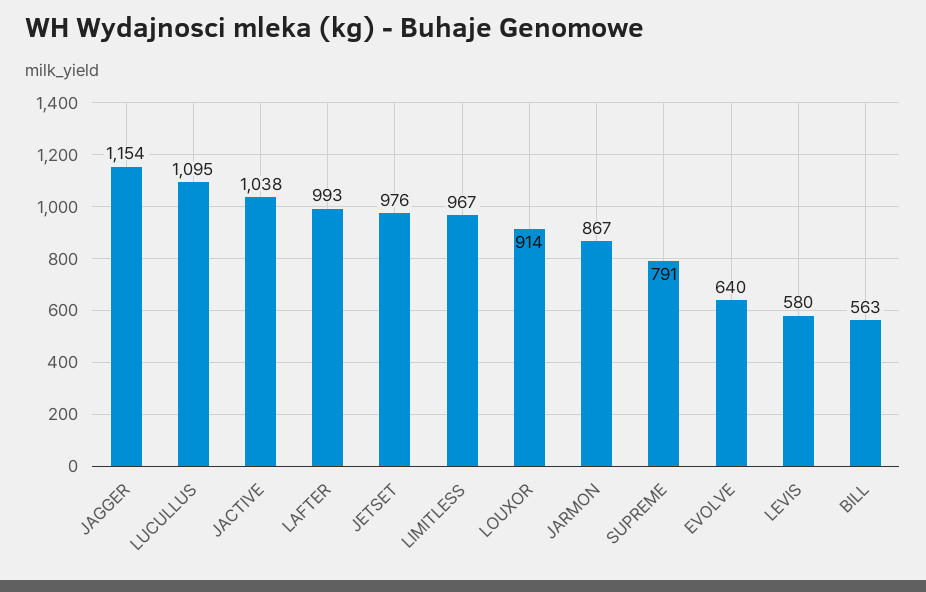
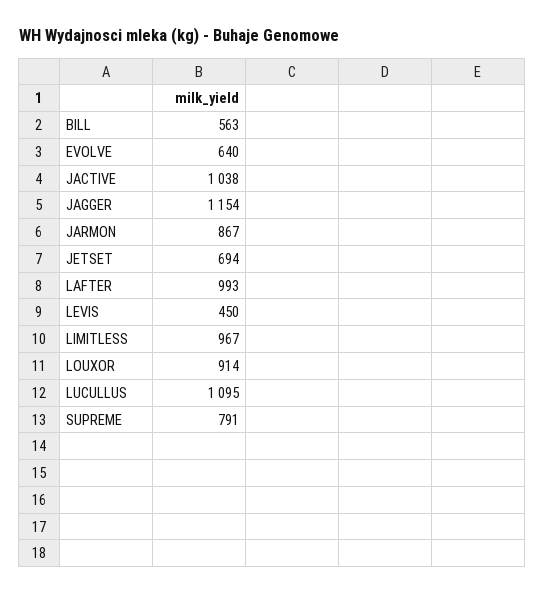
JETSET: 976 -> 694
LEVIS: 580 -> 450

